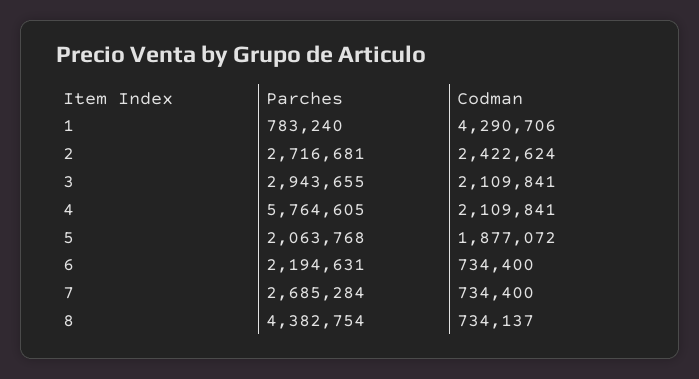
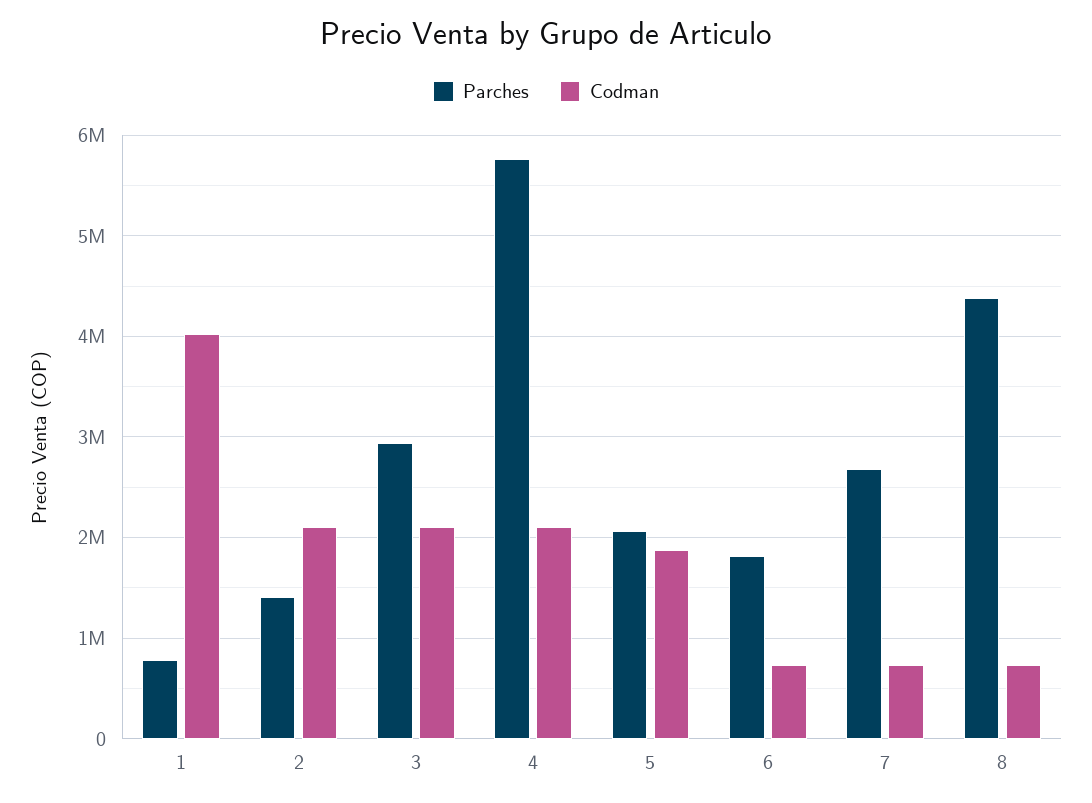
Codman, 1: 4290706 -> 4000000
Parches, 2: 2716681 -> 1400000
Codman, 2: 2422624 -> 2100000
Parches, 6: 2194631 -> 1800000

